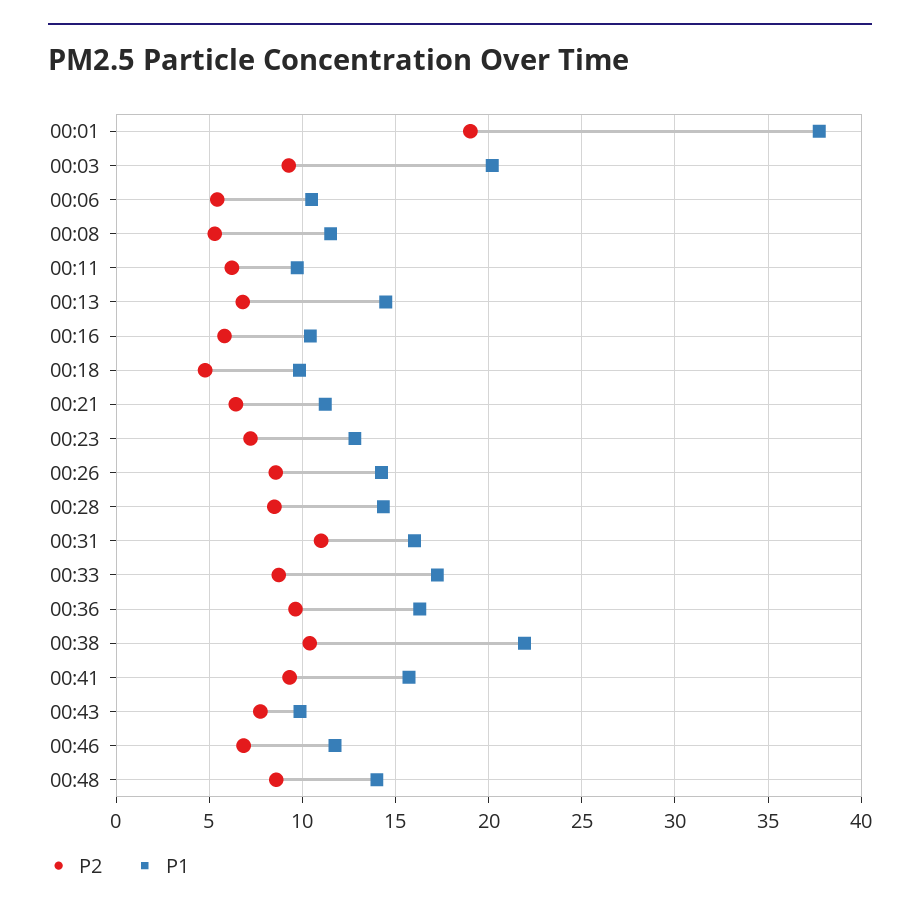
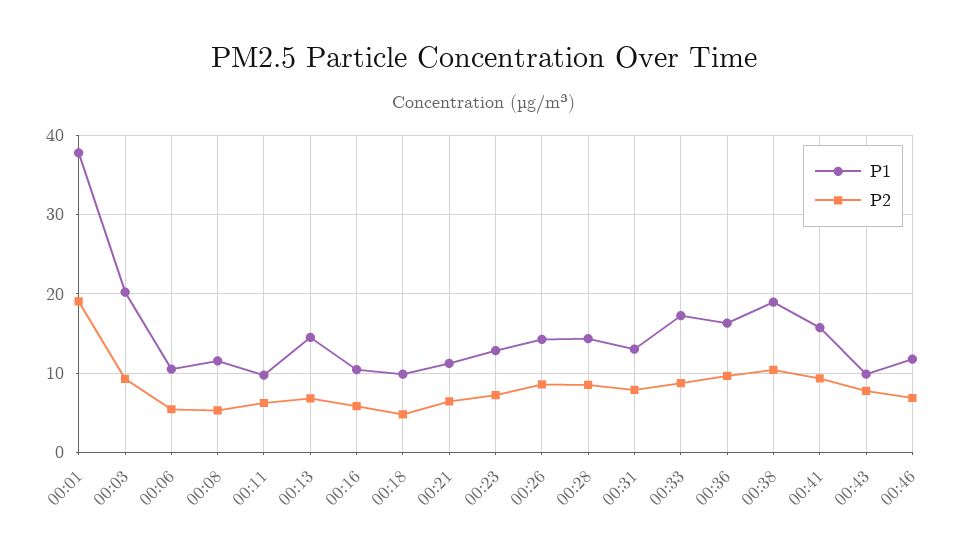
P2, 00:31: 11 -> 8
P1, 00:31: 16 -> 13
P1, 00:38: 22 -> 19
P2, 00:48: 8.5 -> none
P1, 00:48: 14 -> none

